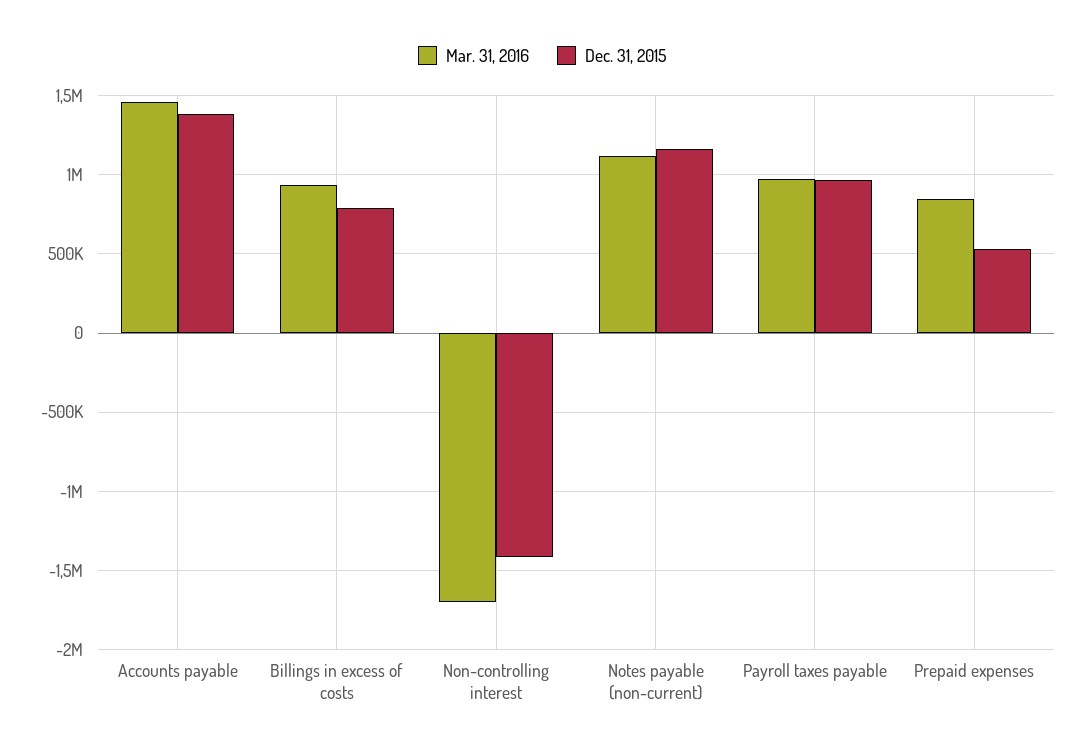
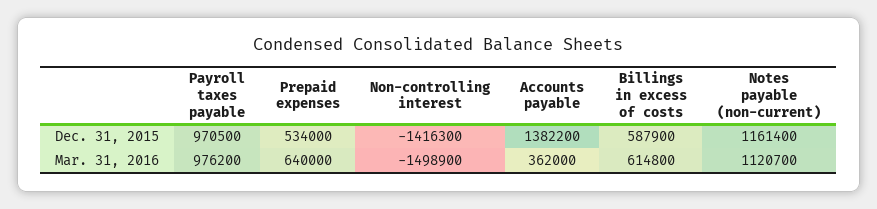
Mar. 31, 2016, Accounts payable: 1450000 -> 362000
Mar. 31, 2016, Billings in excess of costs: 950000 -> 614800
Dec. 31, 2015, Billings in excess of costs: 800000 -> 587900
Mar. 31, 2016, Non-controlling interest: -1700000 -> -1498900
Mar. 31, 2016, Prepaid expenses: 850000 -> 640000

